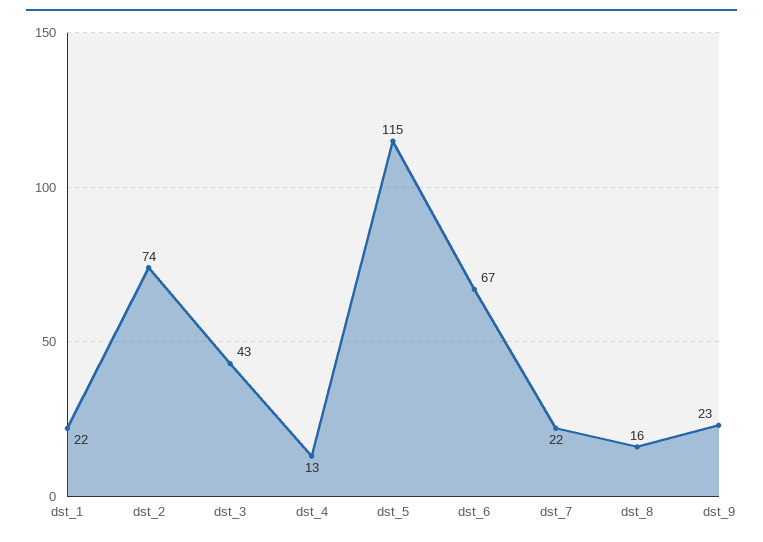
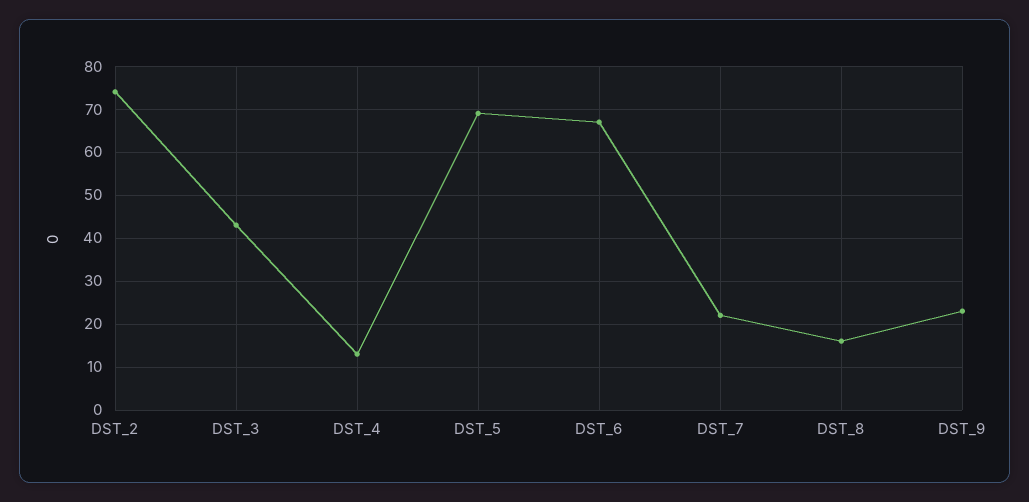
dst_1: 22 -> none
dst_5: 115 -> 70

